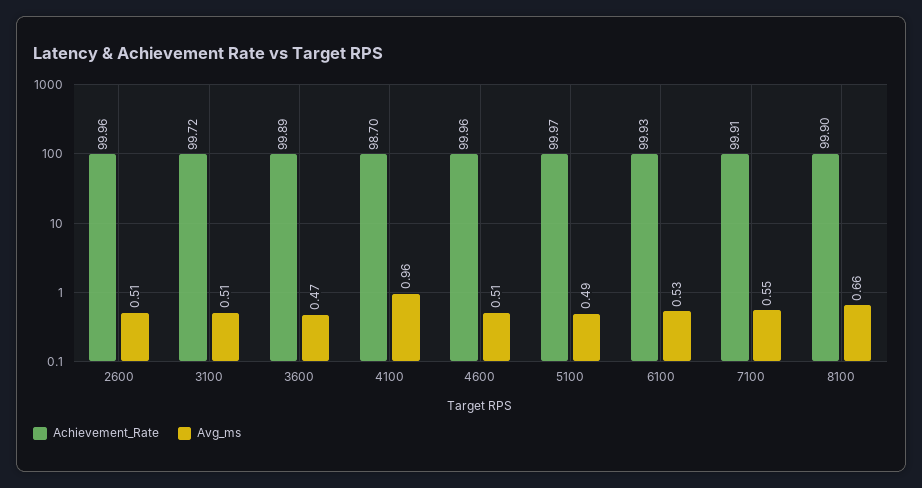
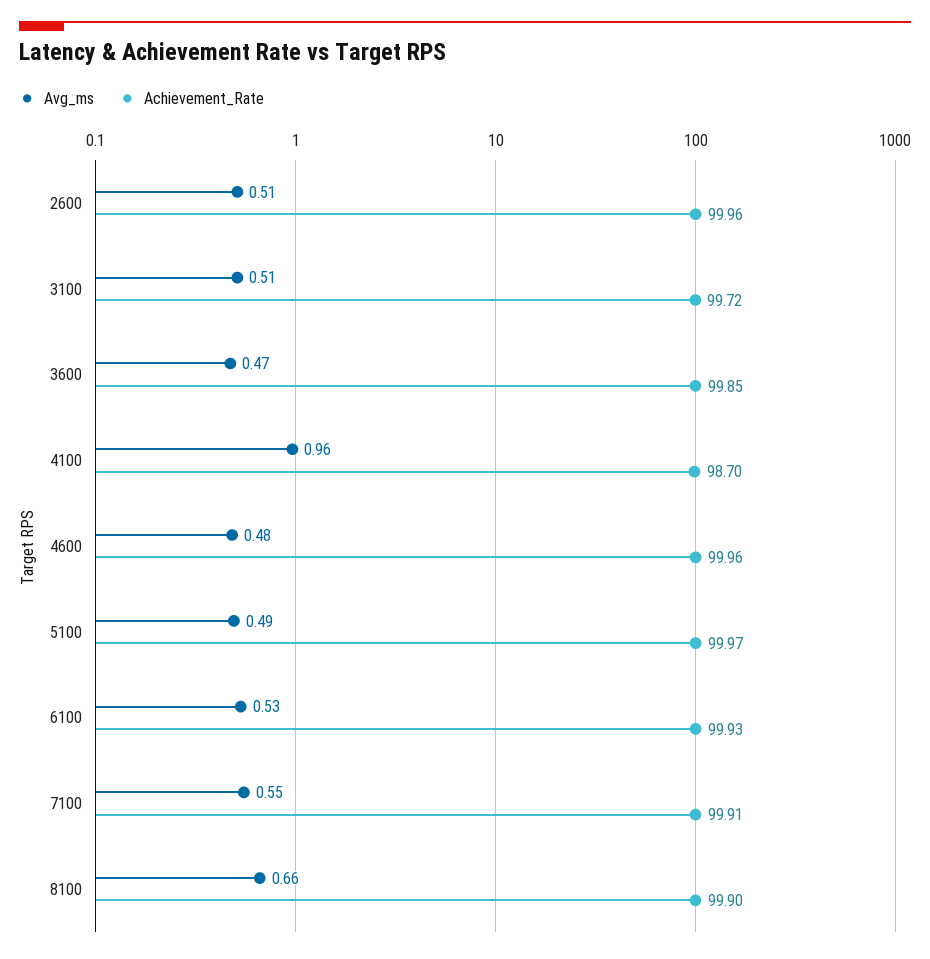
Achievement_Rate, 3600: 99.89 -> 99.85
Avg_ms, 4600: 0.51 -> 0.48

